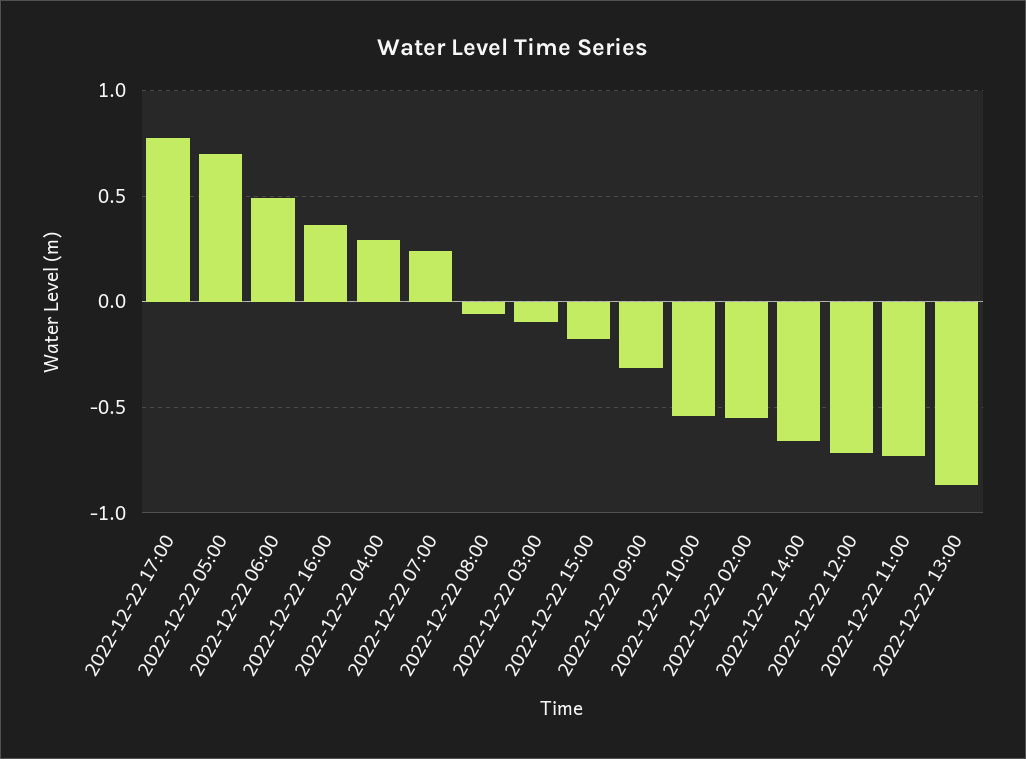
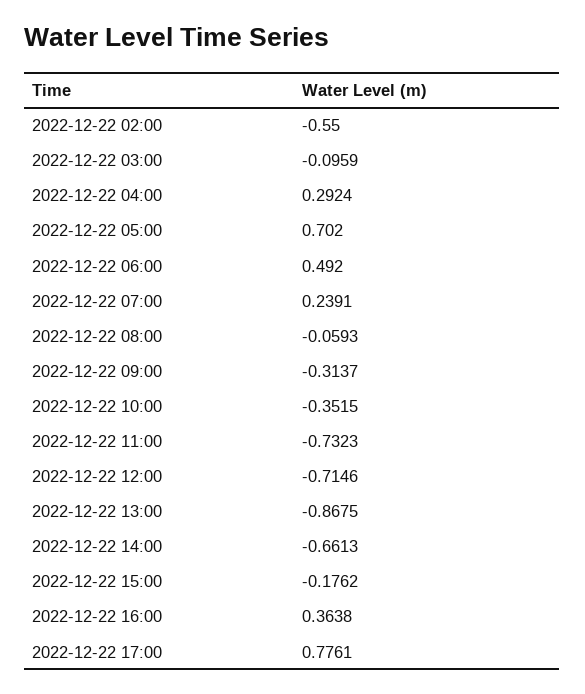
2022-12-22 10:00: -0.55 -> -0.3515

